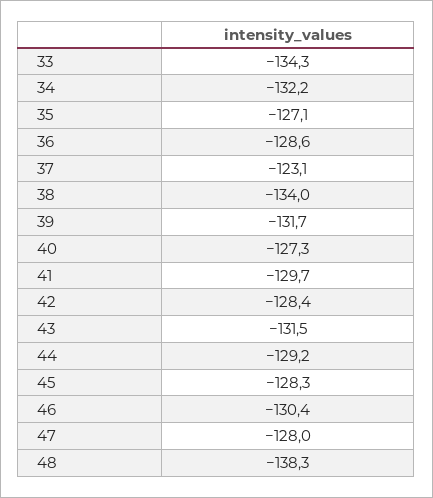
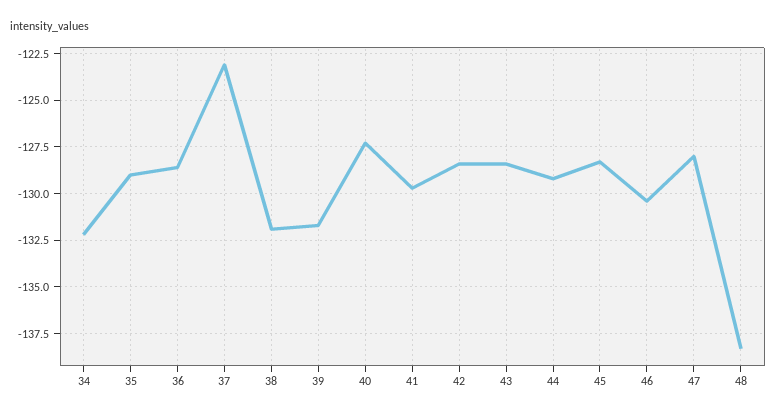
33: -134.3 -> none
35: -127.1 -> -129
38: -134 -> -132
43: -131.5 -> -128.5

